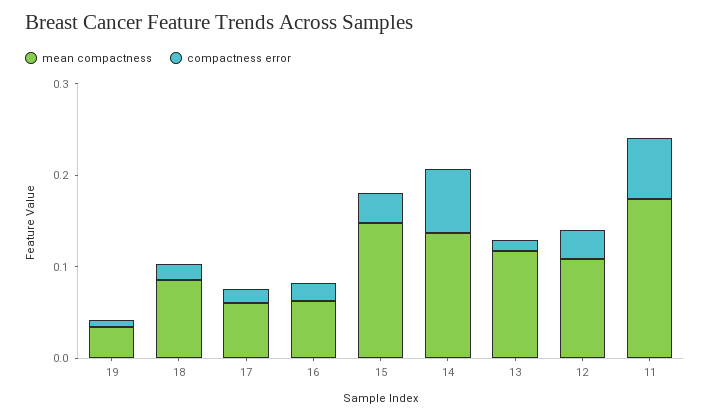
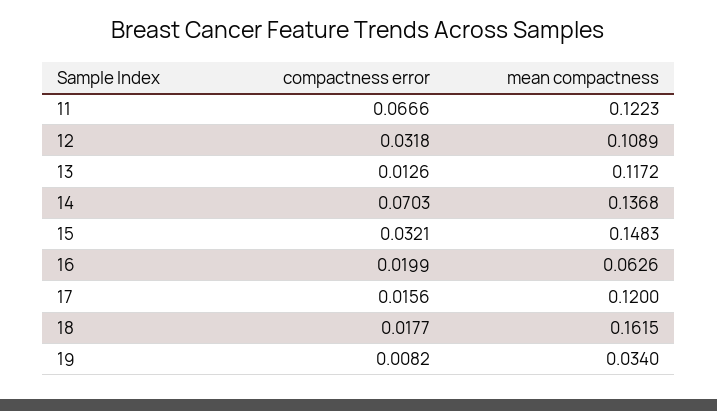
mean compactness, 18: 0.08 -> 0.1615
mean compactness, 17: 0.06 -> 0.12
mean compactness, 11: 0.18 -> 0.1223

